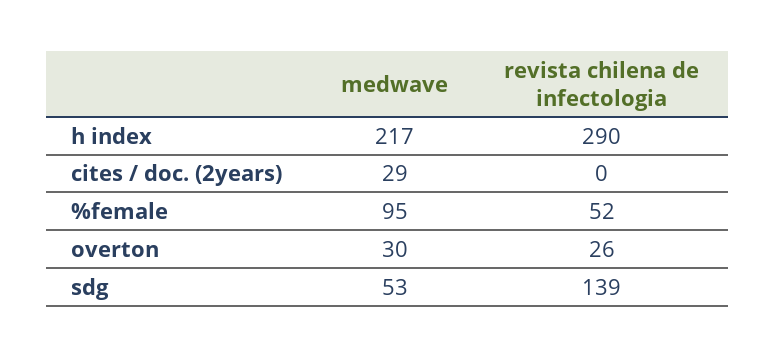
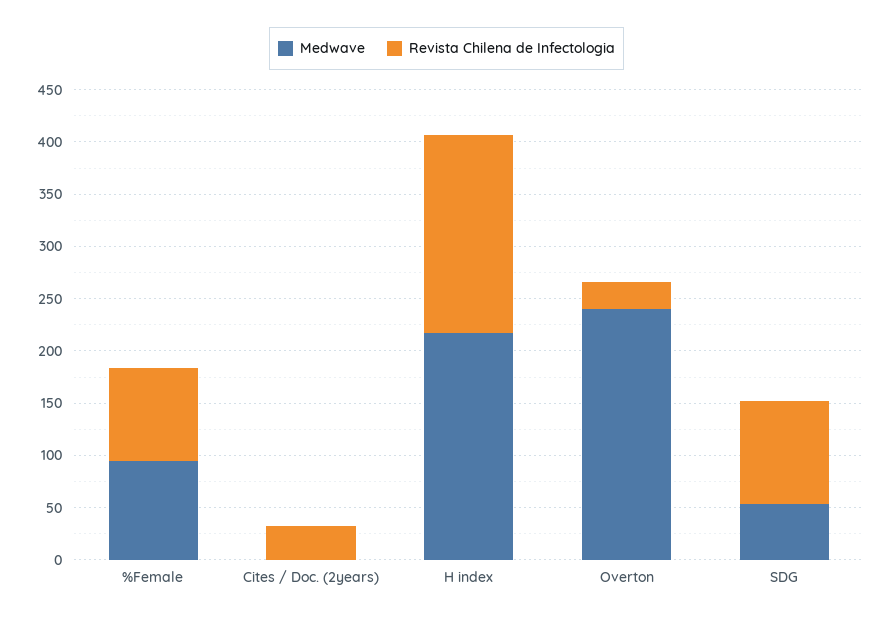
revista chilena de infectologia, h index: 290 -> 190
medwave, cites / doc. (2years): 29 -> 0
revista chilena de infectologia, cites / doc. (2years): 0 -> 30
revista chilena de infectologia, %female: 52 -> 90
medwave, overton: 30 -> 240
revista chilena de infectologia, sdg: 139 -> 100

